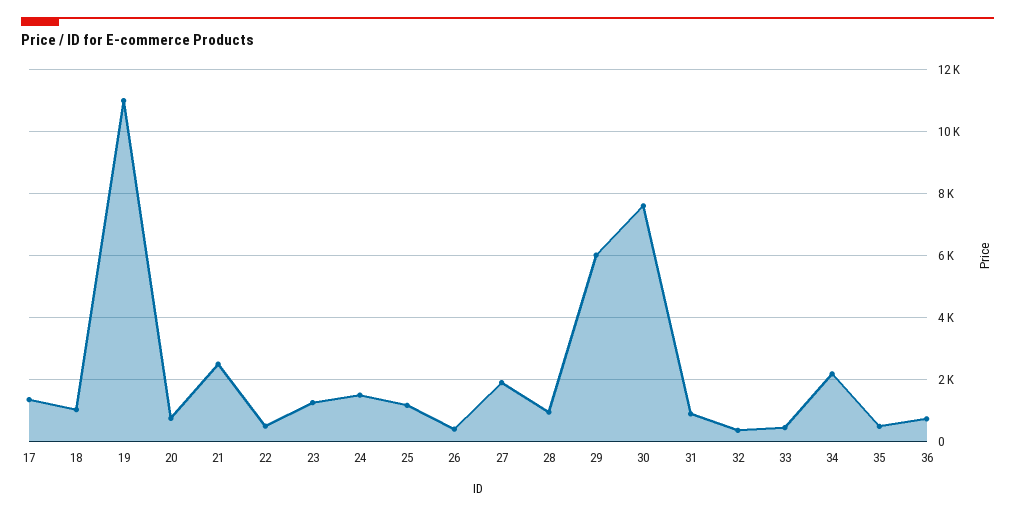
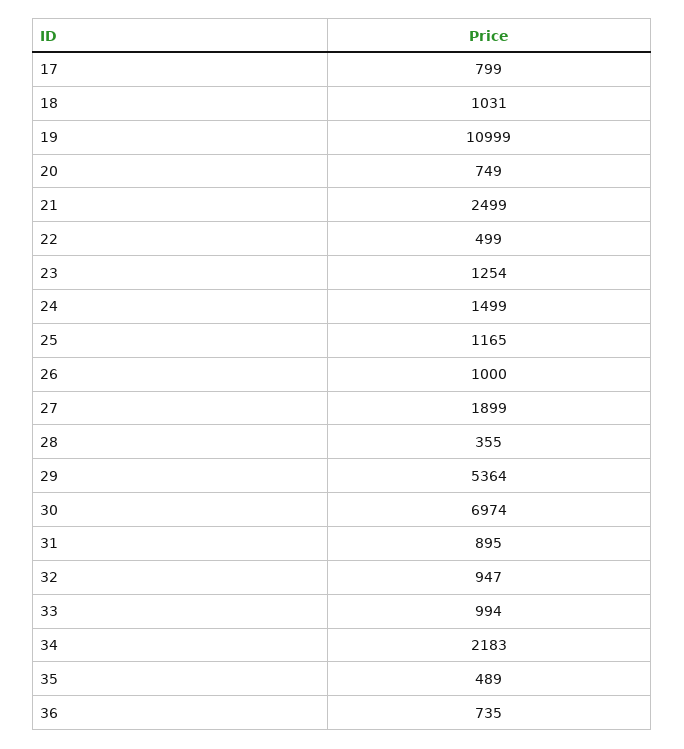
17: 1400 -> 799
26: 400 -> 1000
28: 1000 -> 355
29: 6000 -> 5364
30: 7600 -> 6974
32: 400 -> 947
33: 400 -> 994

